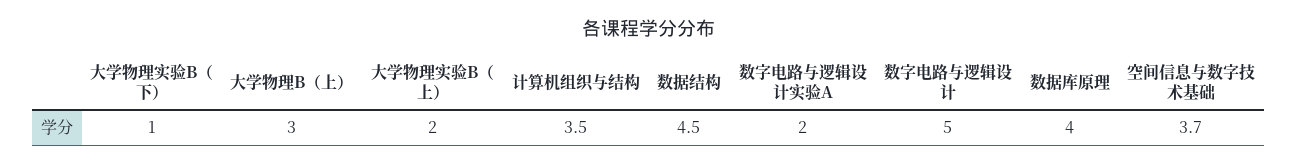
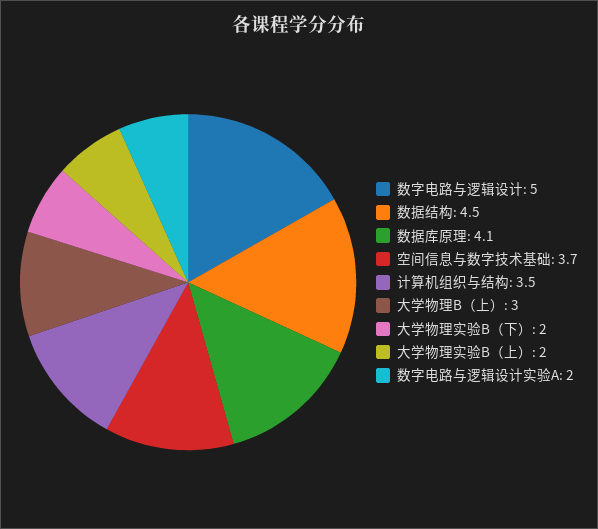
大学物理实验B（下）: 1 -> 2
数据库原理: 4 -> 4.1

